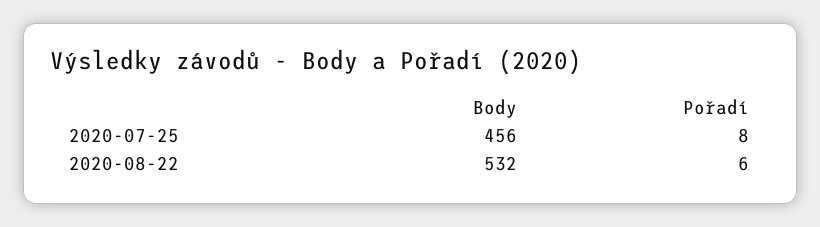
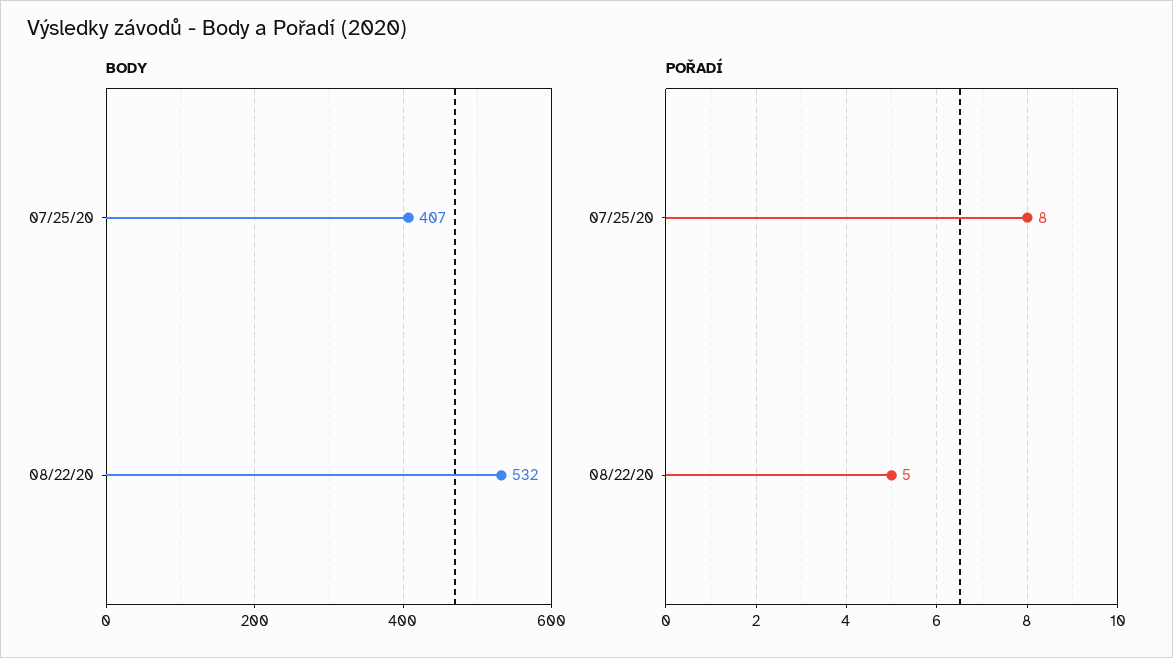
Body, 2020-07-25: 456 -> 407
Pořadí, 2020-08-22: 6 -> 5

